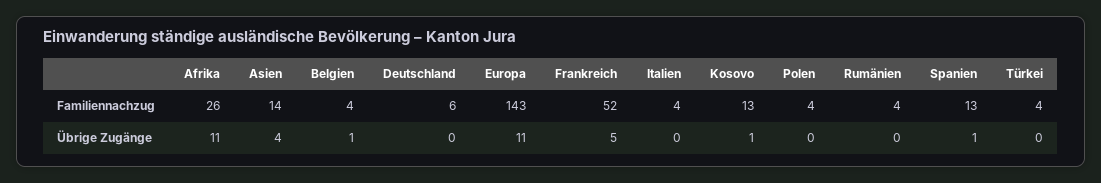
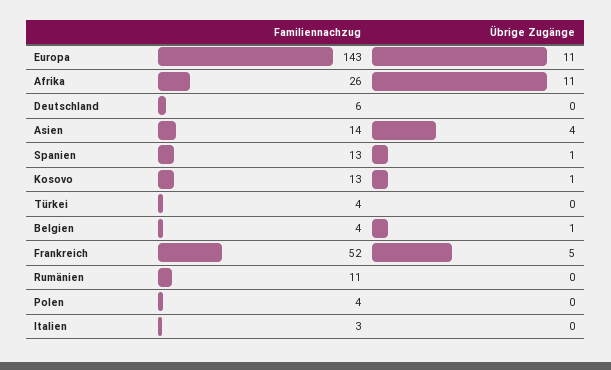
Italien, Familiennachzug: 4 -> 3
Rumänien, Familiennachzug: 4 -> 11

